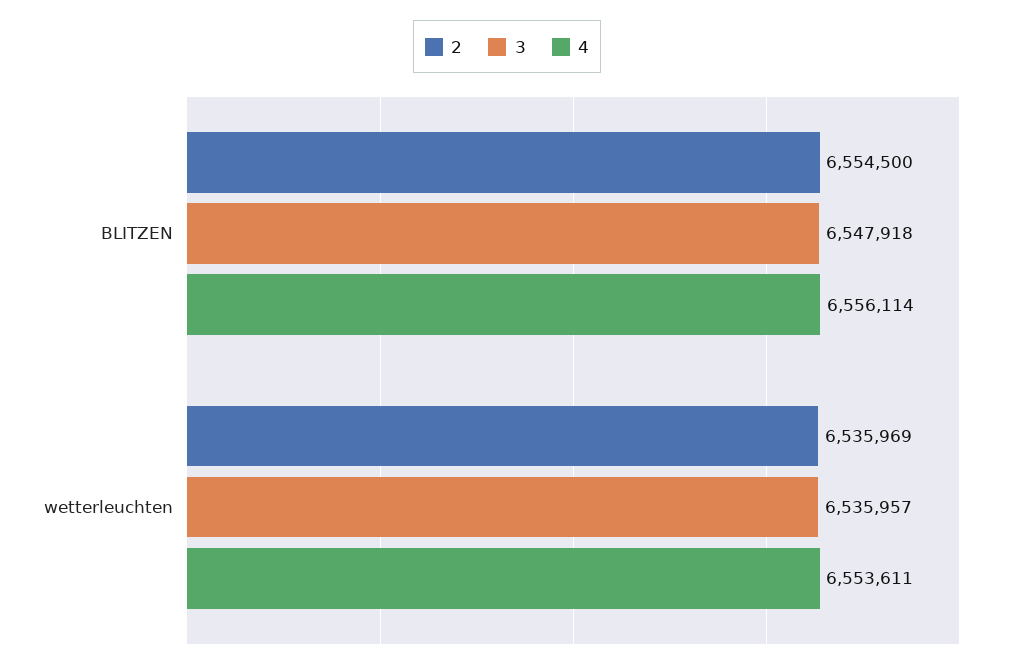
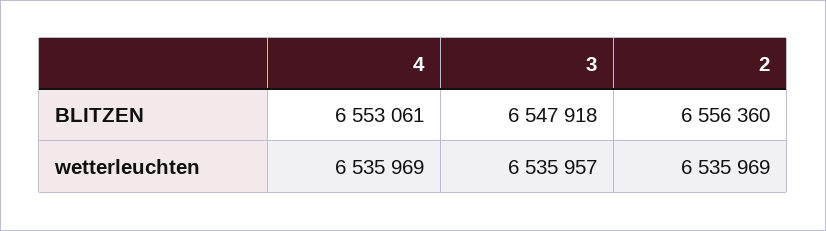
2, BLITZEN: 6554500 -> 6556360
4, BLITZEN: 6556114 -> 6553061
4, wetterleuchten: 6553611 -> 6535969

